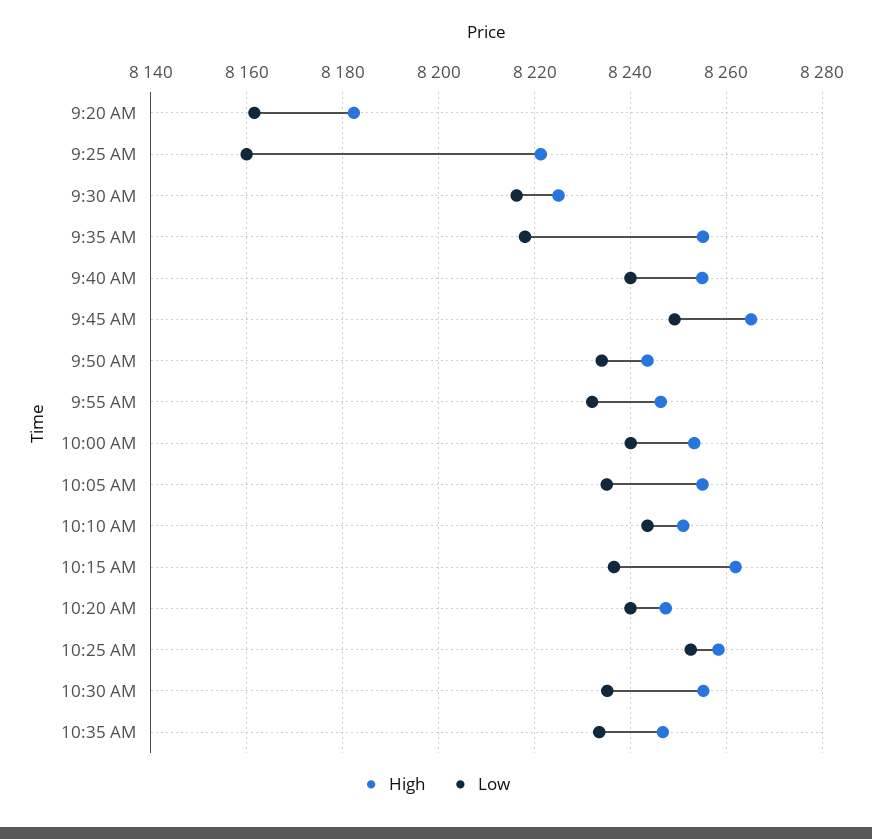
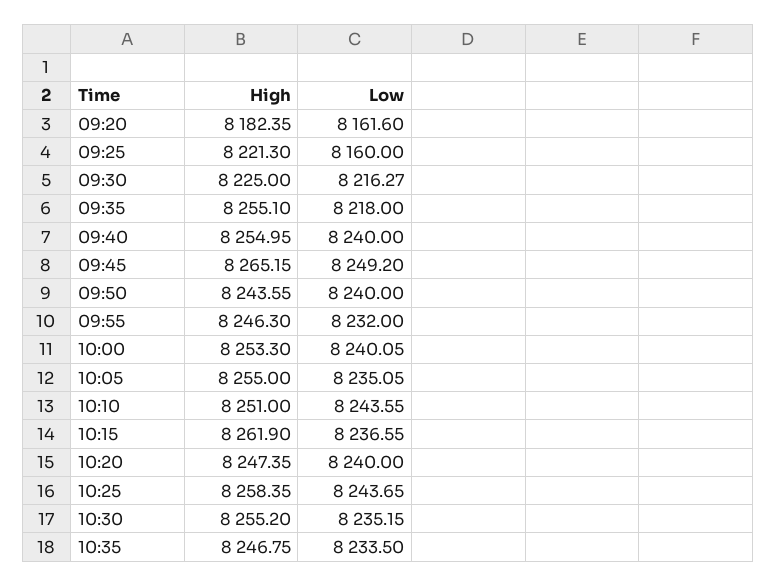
Low, 9:50 AM: 8234 -> 8240
Low, 10:25 AM: 8252 -> 8243.65

